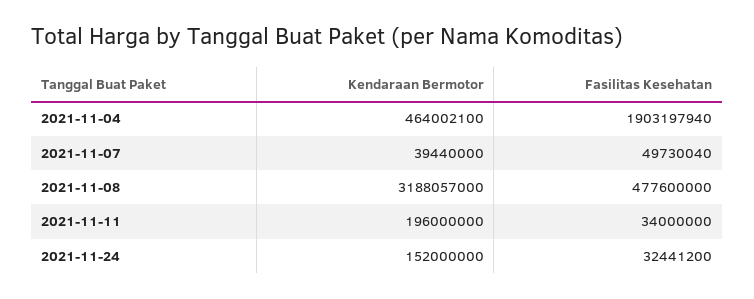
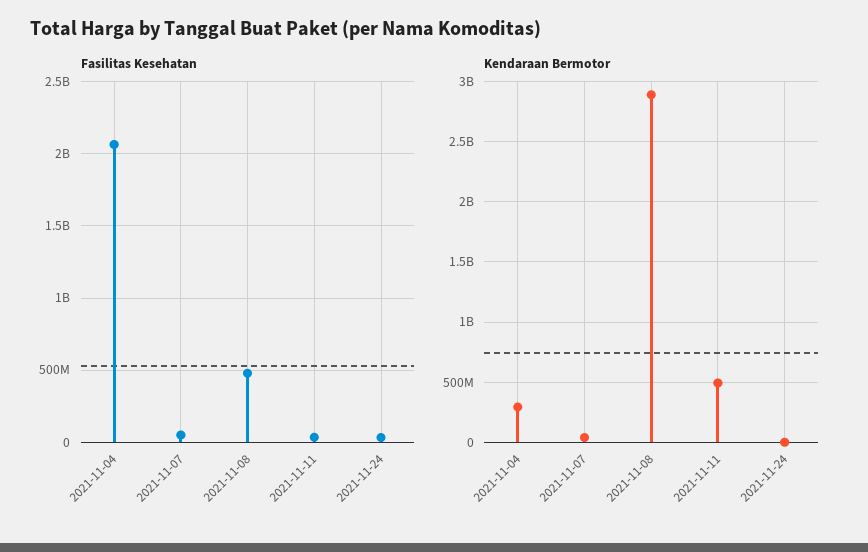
Kendaraan Bermotor, 2021-11-04: 464002100 -> 300000000
Fasilitas Kesehatan, 2021-11-04: 1903197940 -> 2050000000
Kendaraan Bermotor, 2021-11-08: 3188057000 -> 2900000000
Kendaraan Bermotor, 2021-11-11: 196000000 -> 500000000
Kendaraan Bermotor, 2021-11-24: 152000000 -> 0

